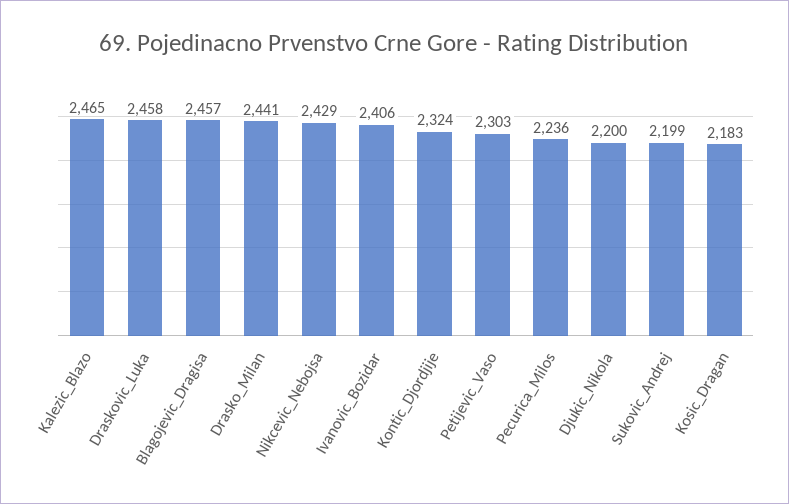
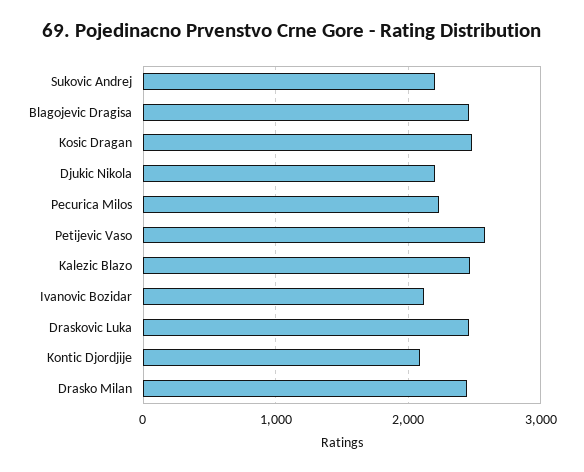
Nikcevic_Nebojsa: 2429 -> none
Ivanovic_Bozidar: 2406 -> 2100
Kontic_Djordjije: 2324 -> 2100
Petijevic_Vaso: 2303 -> 2600
Kosic_Dragan: 2183 -> 2500

